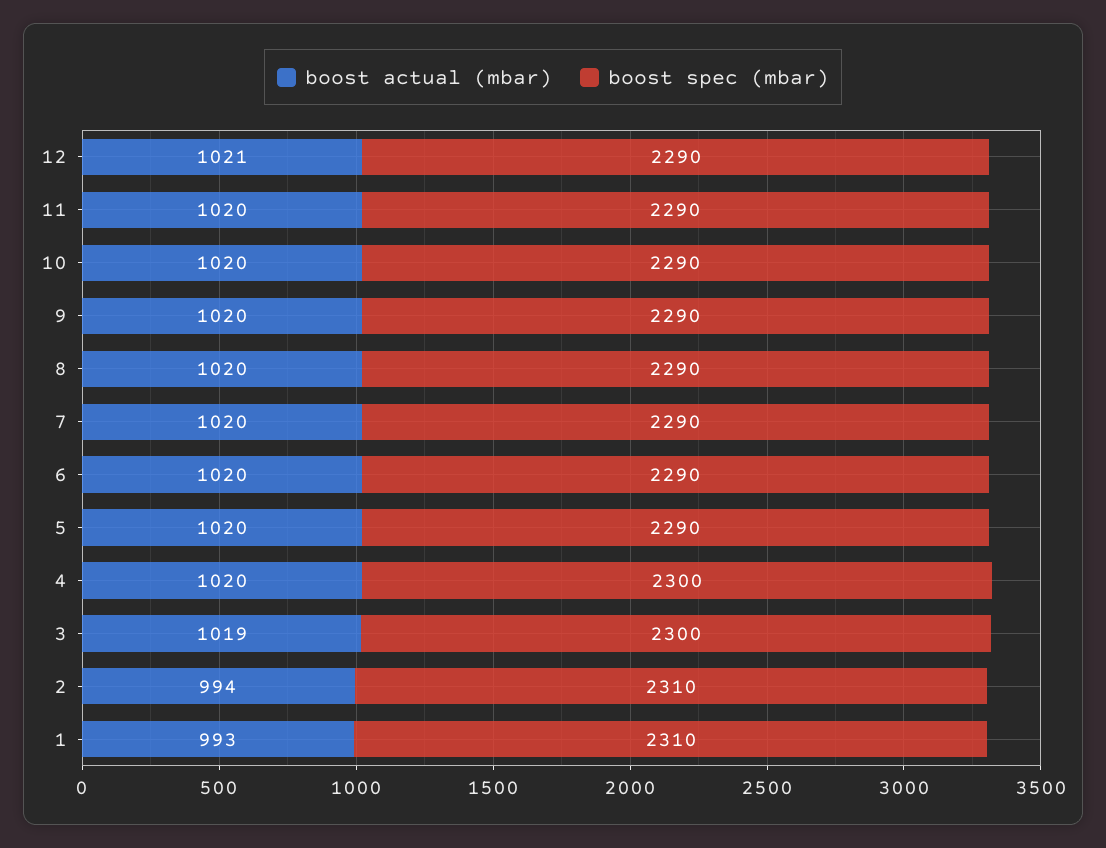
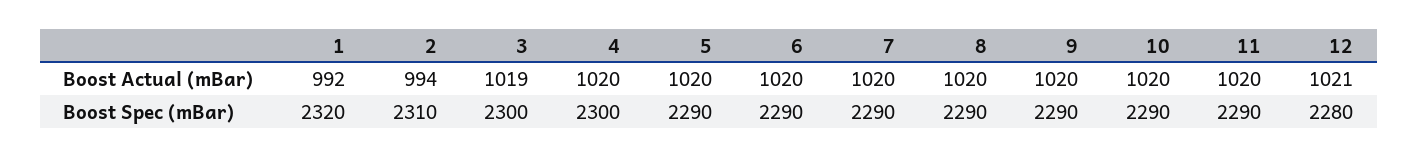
boost spec (mbar), 12: 2290 -> 2280
boost actual (mbar), 1: 993 -> 992
boost spec (mbar), 1: 2310 -> 2320

